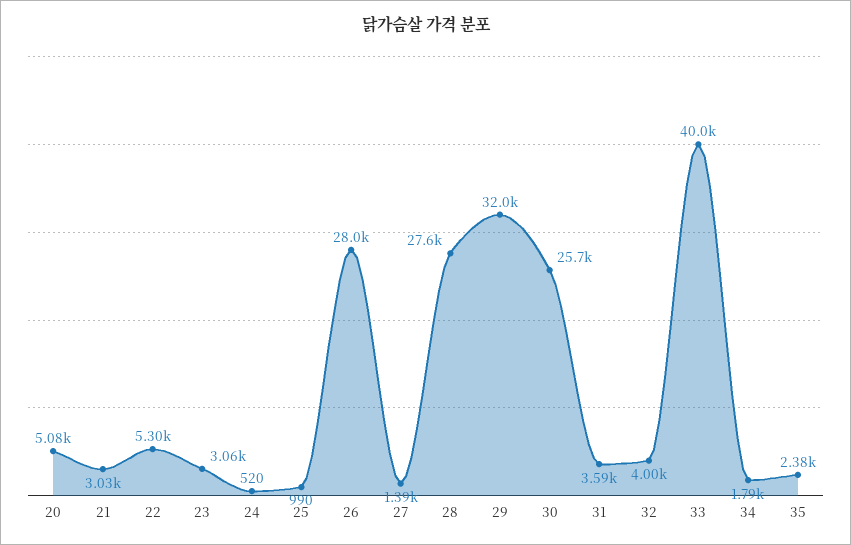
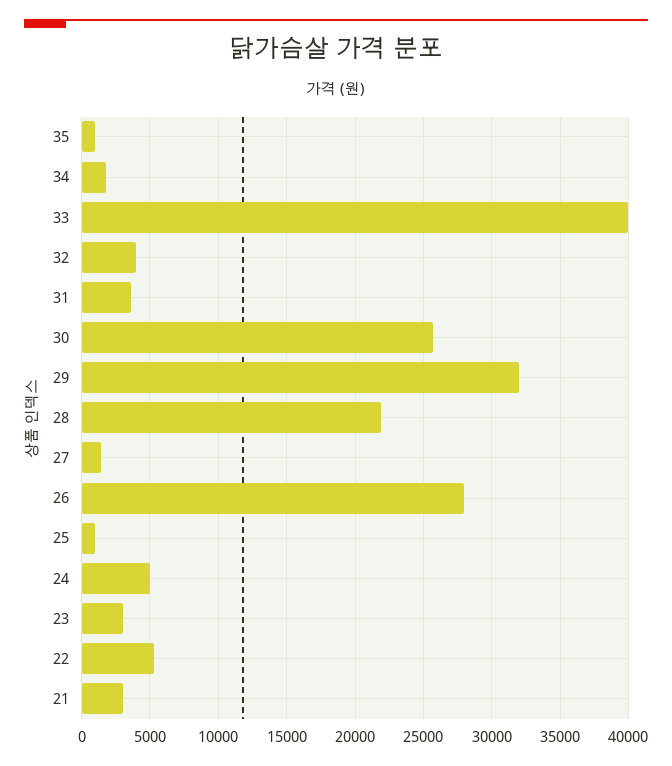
20: 5080 -> none
24: 520 -> 5000
28: 27600 -> 22000
35: 2380 -> 1000

